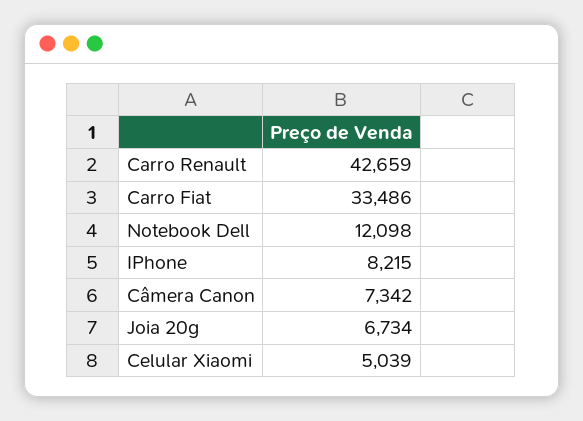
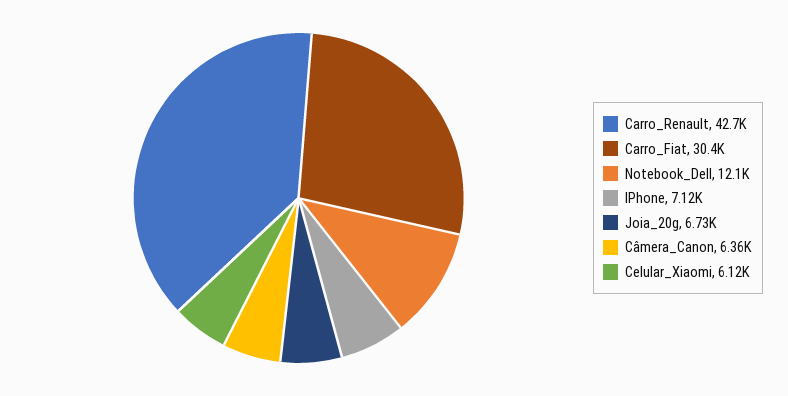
Carro Fiat: 33486 -> 30400
IPhone: 8215 -> 7120
Câmera Canon: 7342 -> 6360
Celular Xiaomi: 5039 -> 6120

